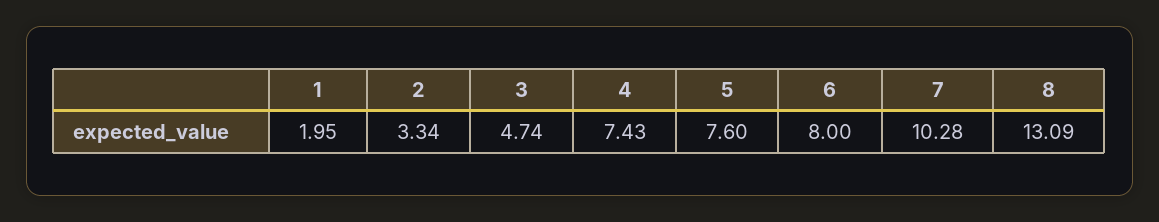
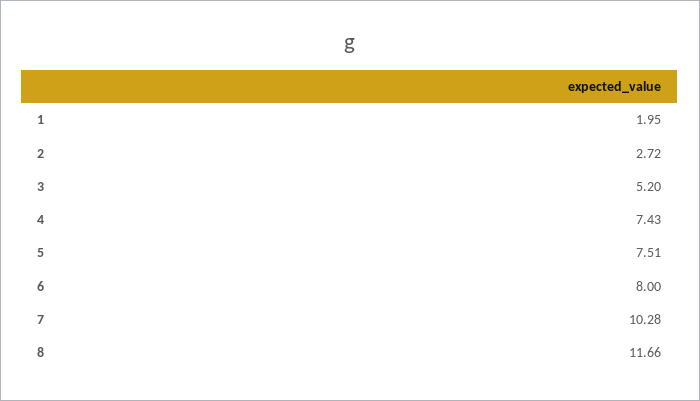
2: 3.34 -> 2.72
3: 4.74 -> 5.2
5: 7.6 -> 7.51
8: 13.09 -> 11.66

